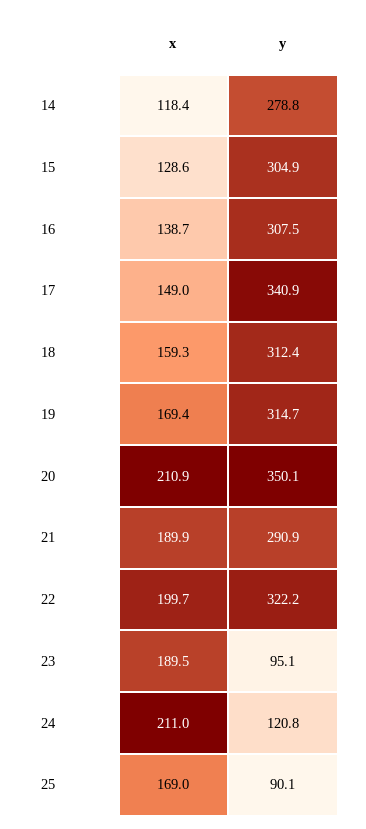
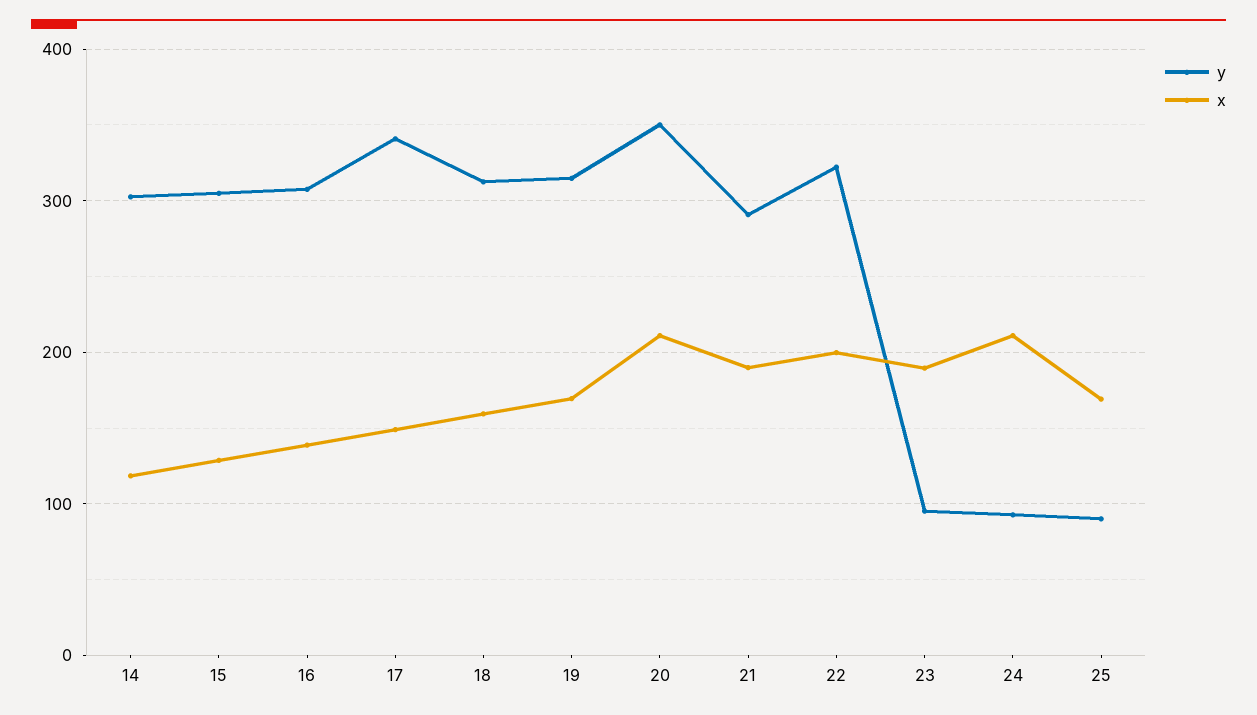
y, 14: 278.8 -> 300
y, 24: 120.8 -> 90

